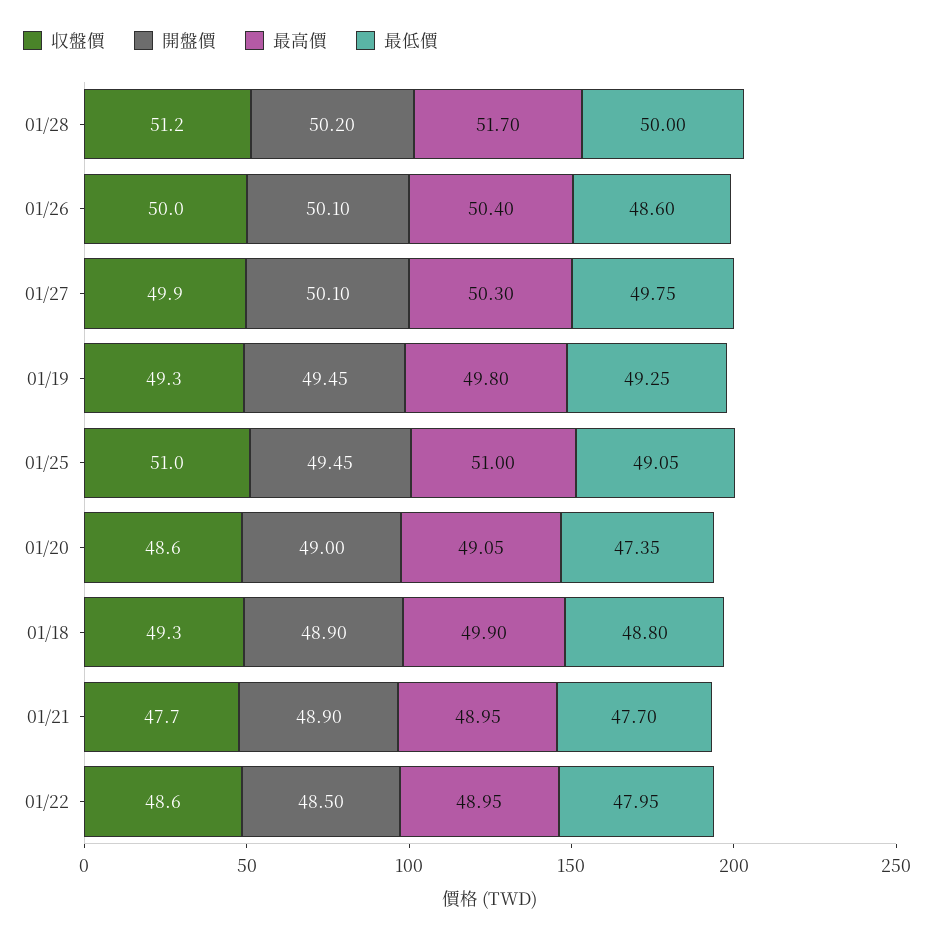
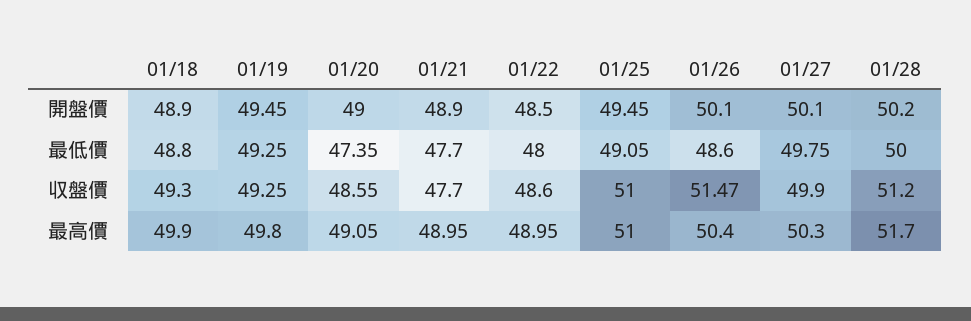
収盤價, 01/26: 50 -> 51.47
最低價, 01/22: 47.95 -> 48

